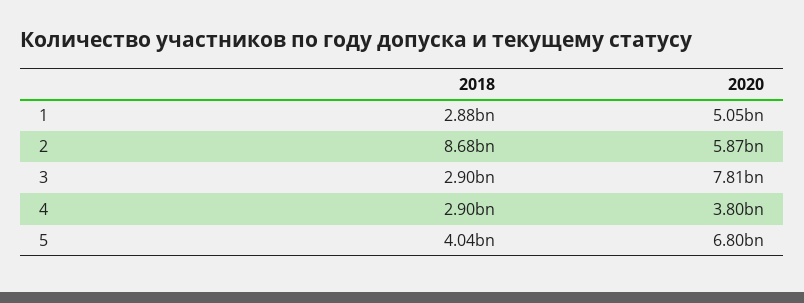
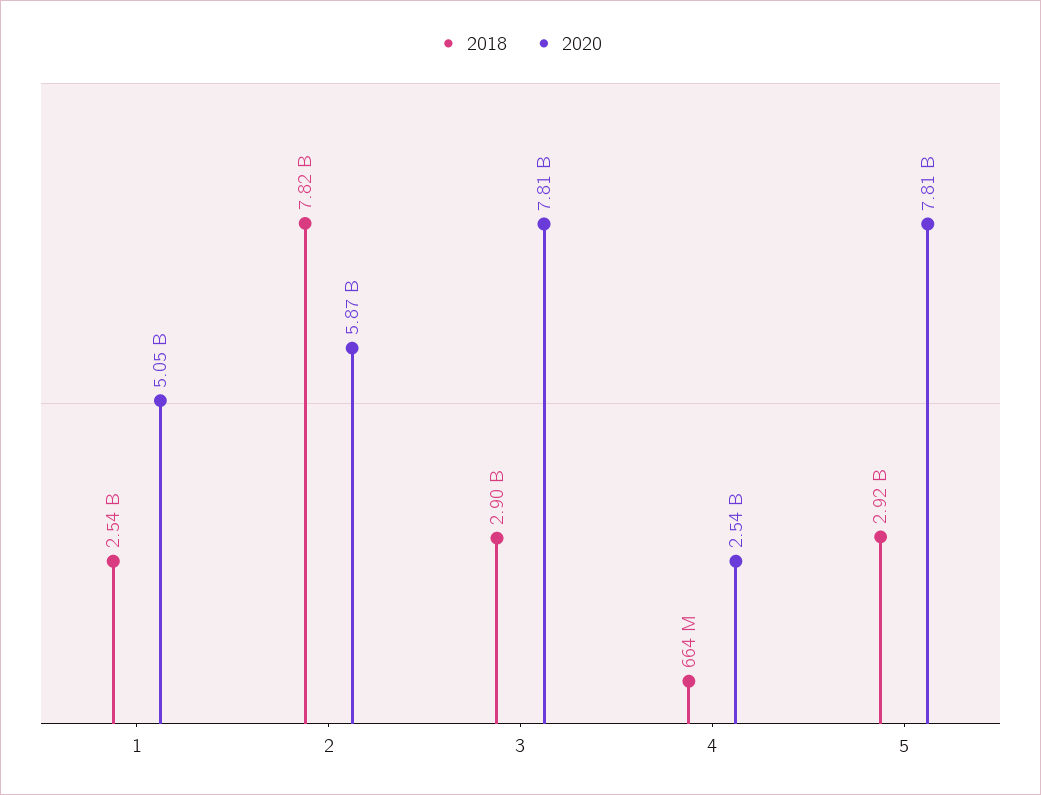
2018, 1: 2880000000 -> 2540000000
2018, 2: 8680000000 -> 7820000000
2018, 4: 2900000000 -> 664000000
2020, 4: 3800000000 -> 2540000000
2018, 5: 4040000000 -> 2920000000
2020, 5: 6800000000 -> 7810000000

